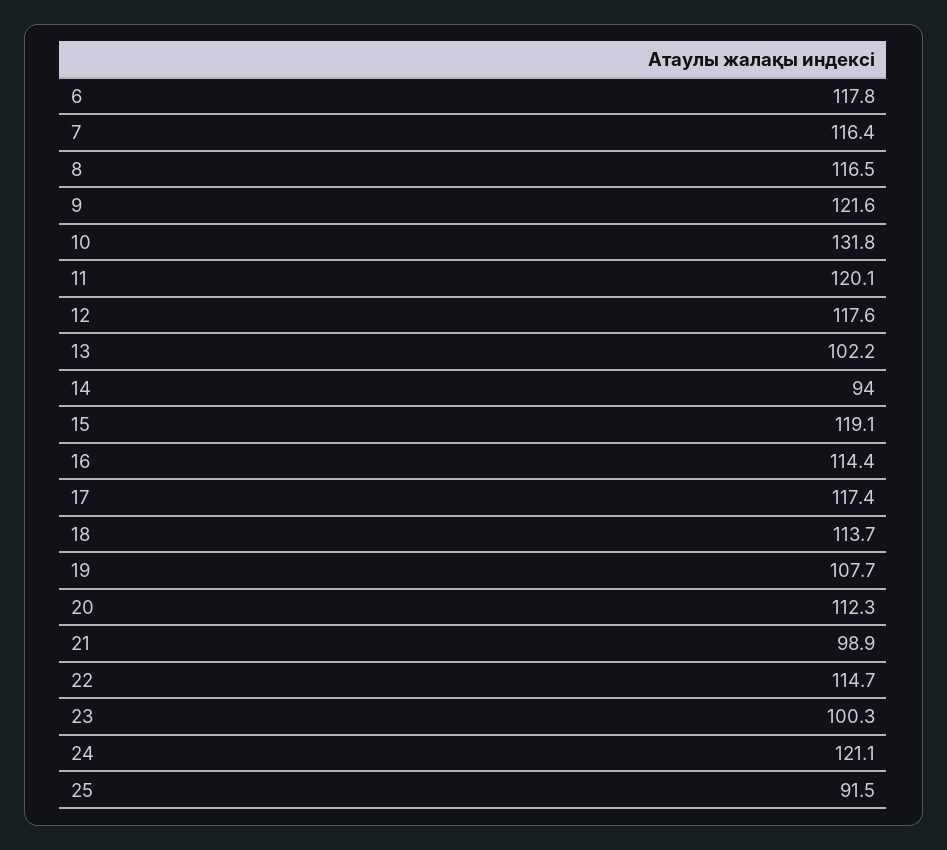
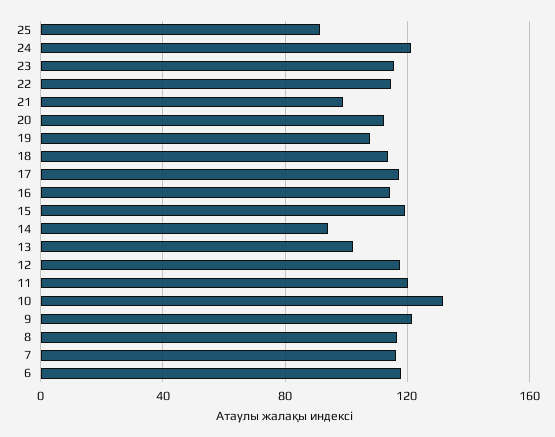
23: 100.3 -> 115

